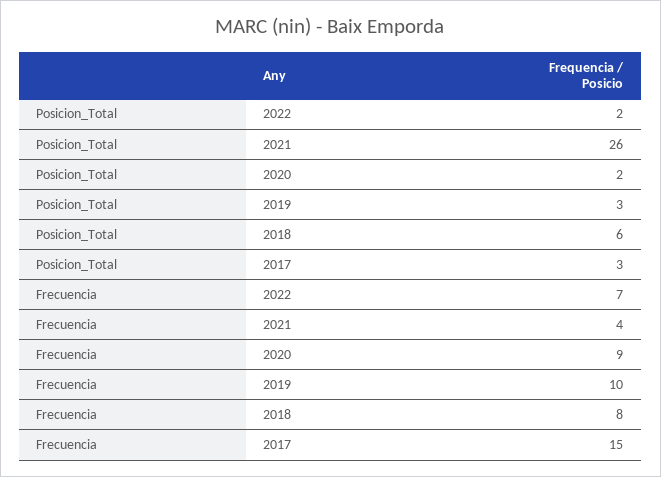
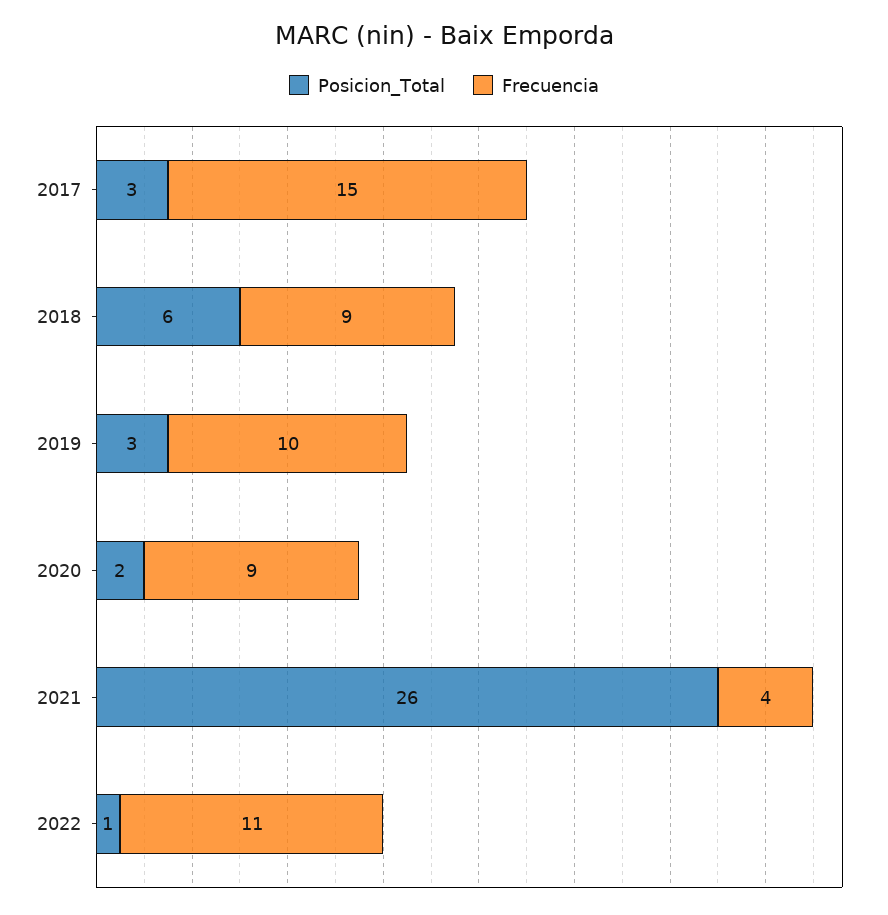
Posicion_Total, 2022: 2 -> 1
Frecuencia, 2022: 7 -> 11
Frecuencia, 2018: 8 -> 9

